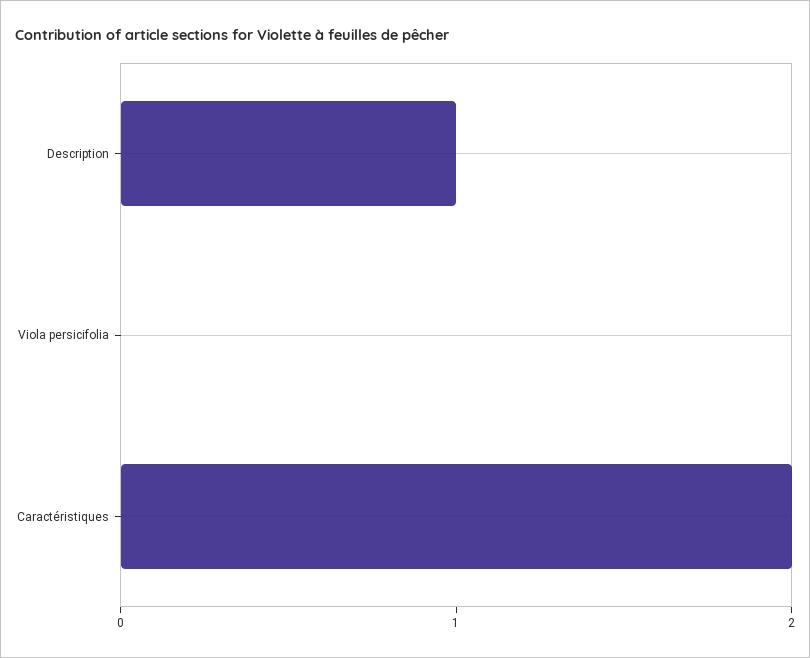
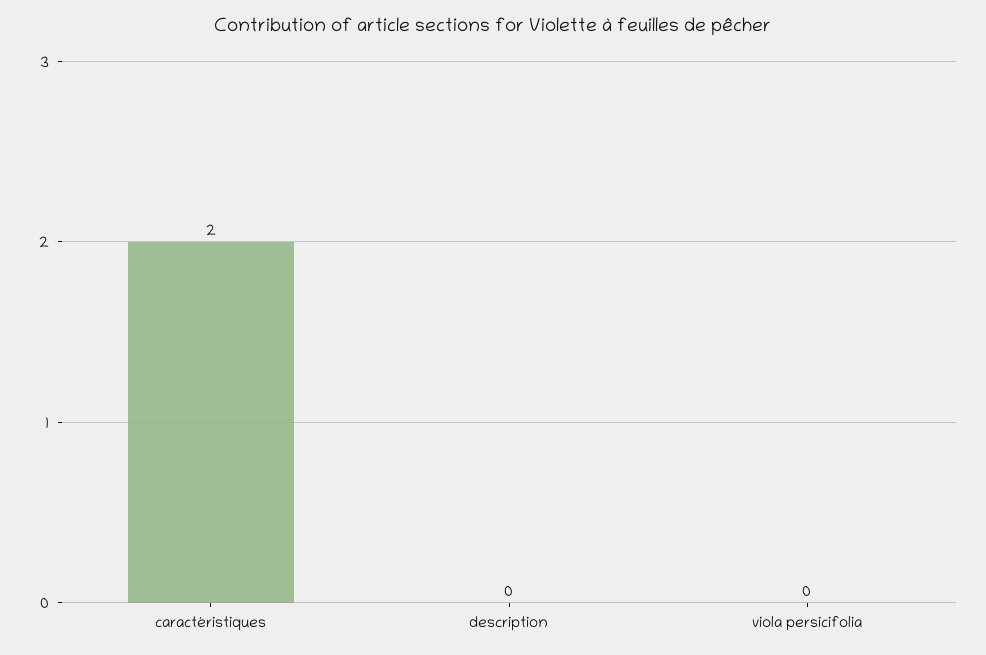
Description: 1 -> 0

